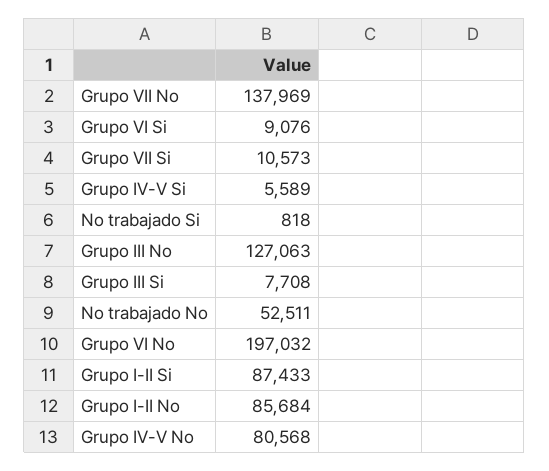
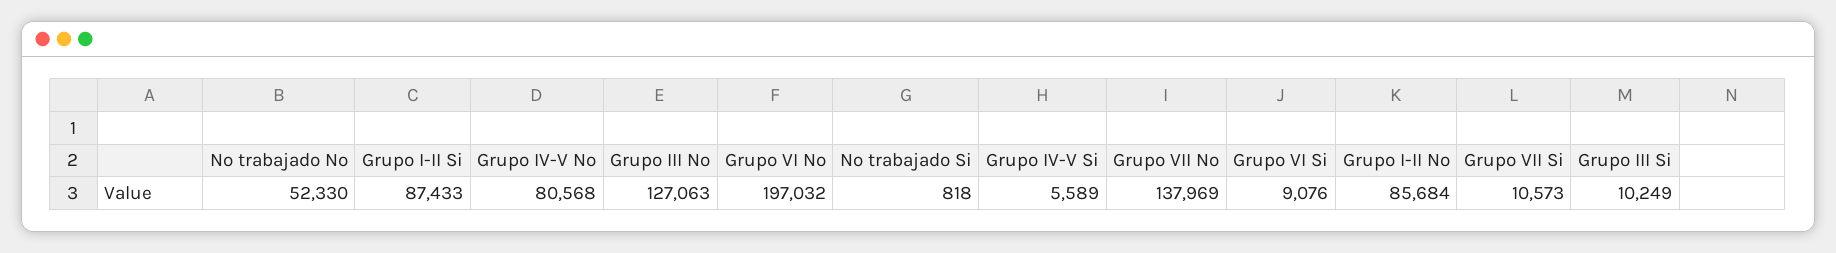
Grupo III Si: 7708 -> 10249
No trabajado No: 52511 -> 52330

